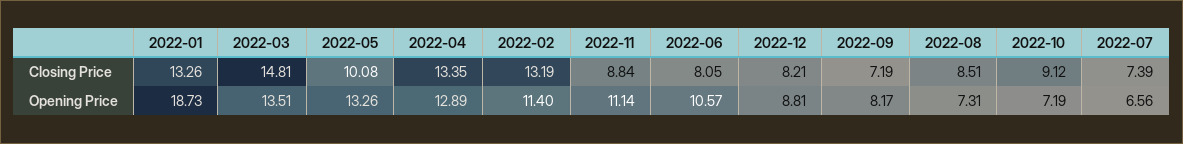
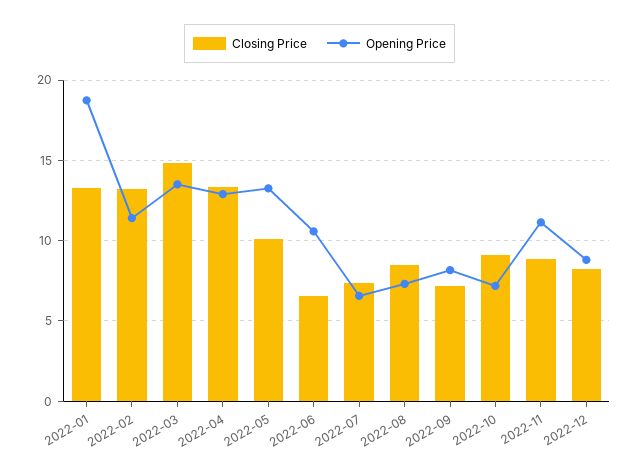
Closing Price, 2022-06: 8.05 -> 6.5

